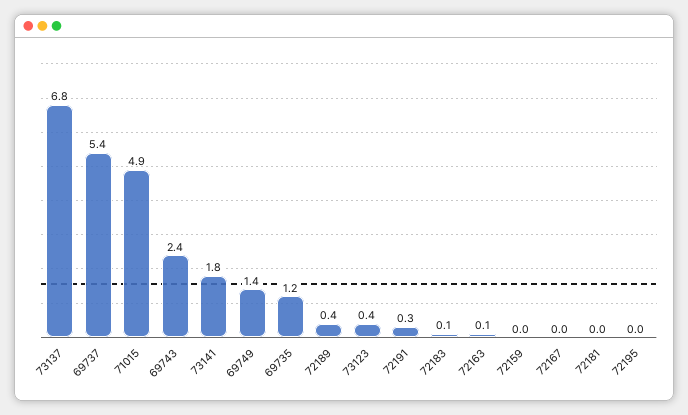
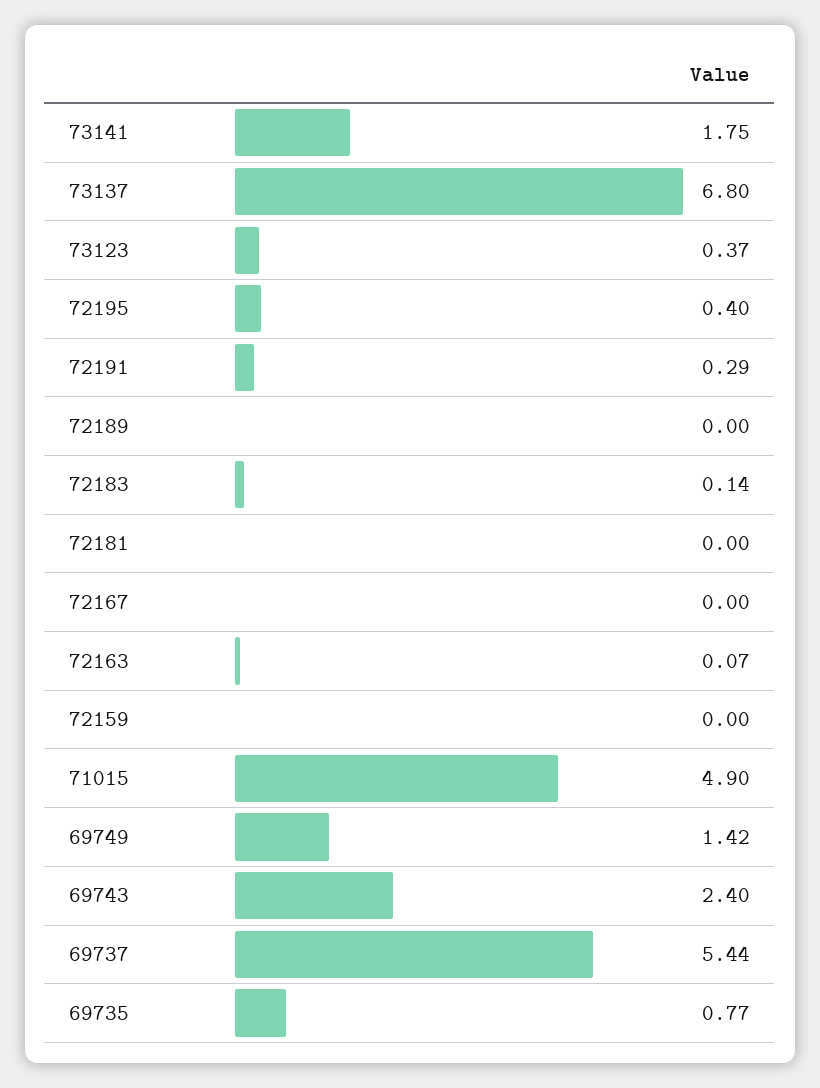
69735: 1.2 -> 0.77
72189: 0.4 -> 0
72195: 0 -> 0.4

